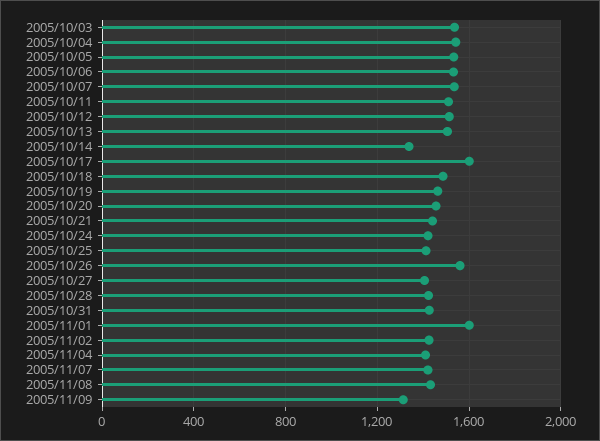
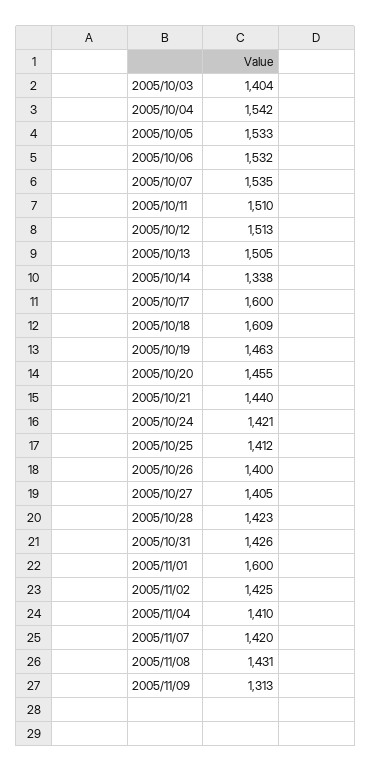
2005/10/03: 1550 -> 1404
2005/10/18: 1500 -> 1609
2005/10/26: 1550 -> 1400

